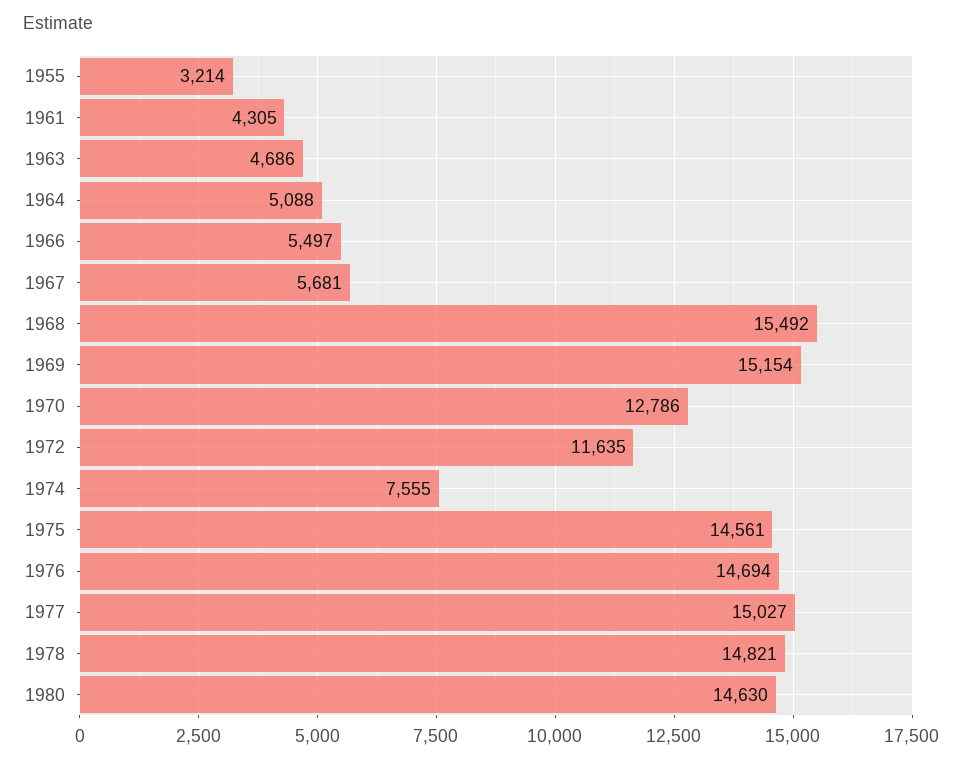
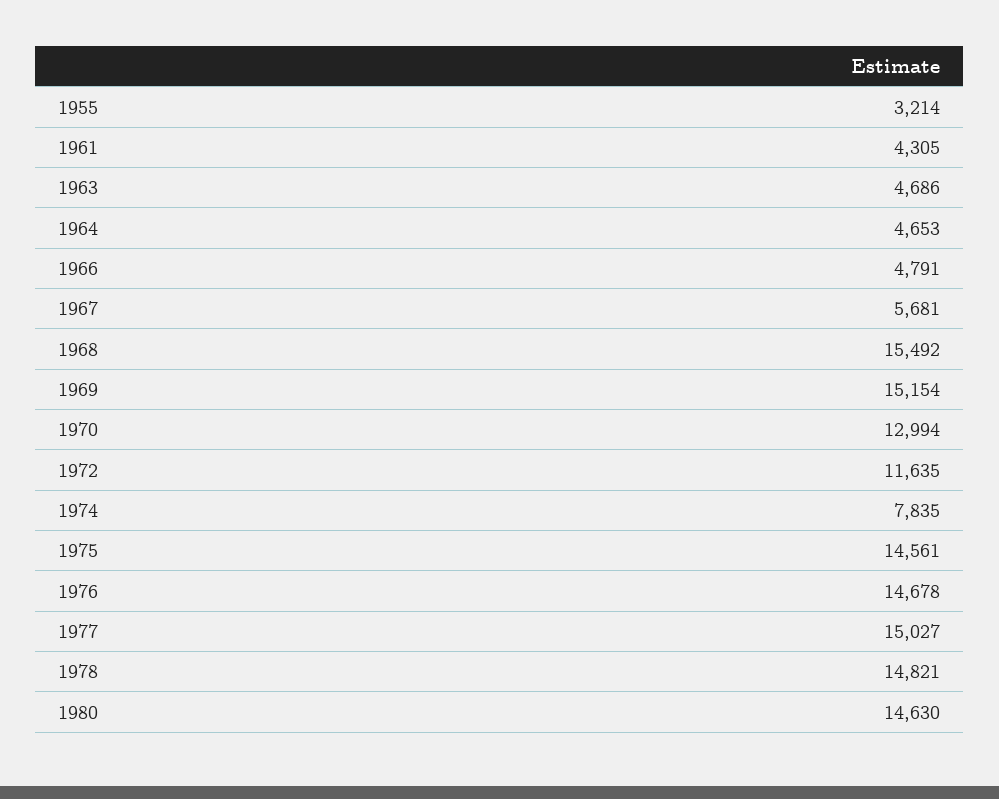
1964: 5088 -> 4653
1966: 5497 -> 4791
1970: 12786 -> 12994
1974: 7555 -> 7835
1976: 14694 -> 14678

